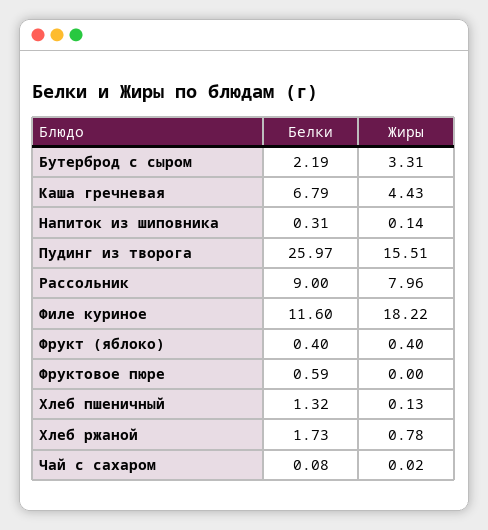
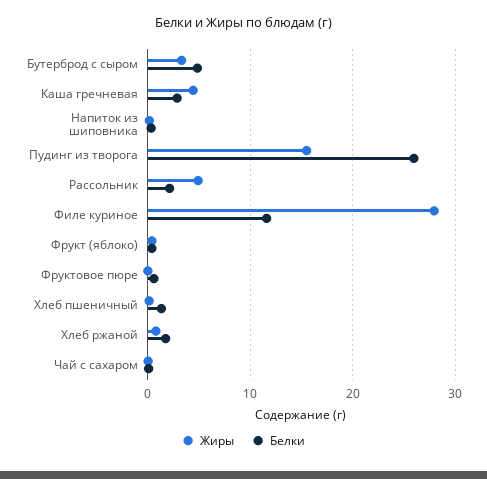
Белки, Бутерброд с сыром: 2.19 -> 5
Белки, Каша гречневая: 6.79 -> 3
Белки, Рассольник: 9 -> 2
Жиры, Рассольник: 7.96 -> 5
Жиры, Филе куриное: 18.22 -> 28

